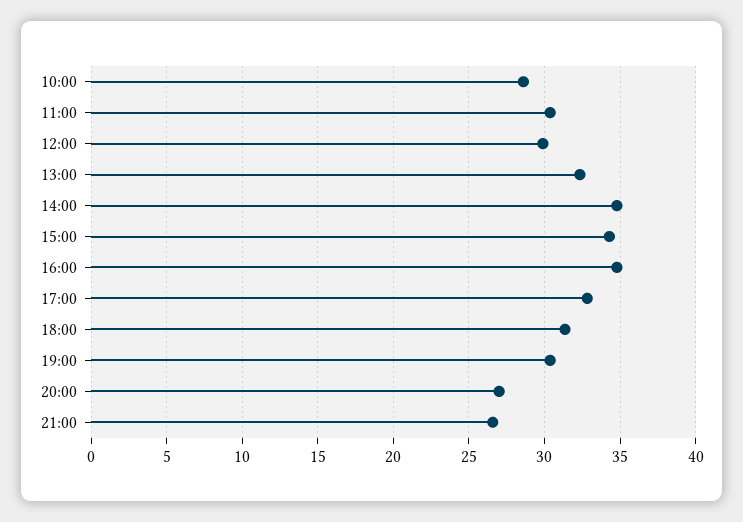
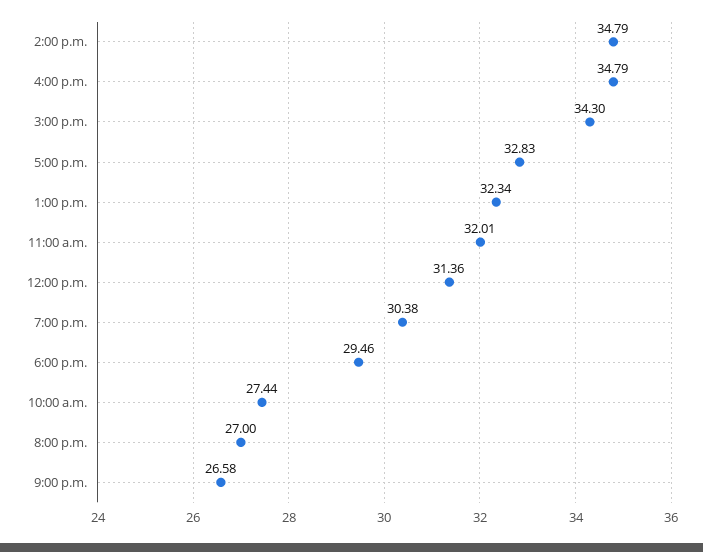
10:00: 28.5 -> 27.44
11:00: 30.5 -> 32.01
12:00: 30 -> 31.36
18:00: 31.5 -> 29.46

